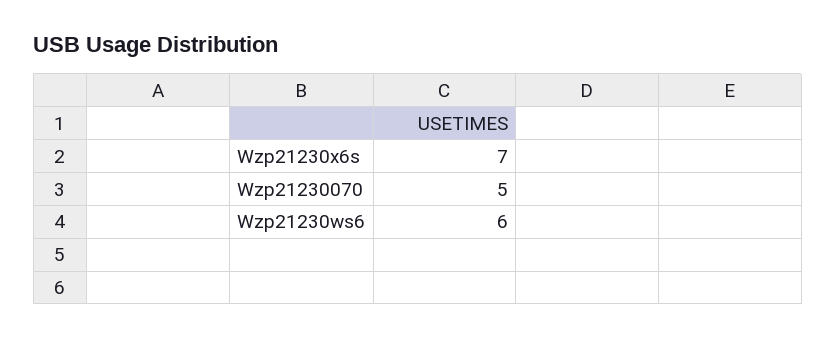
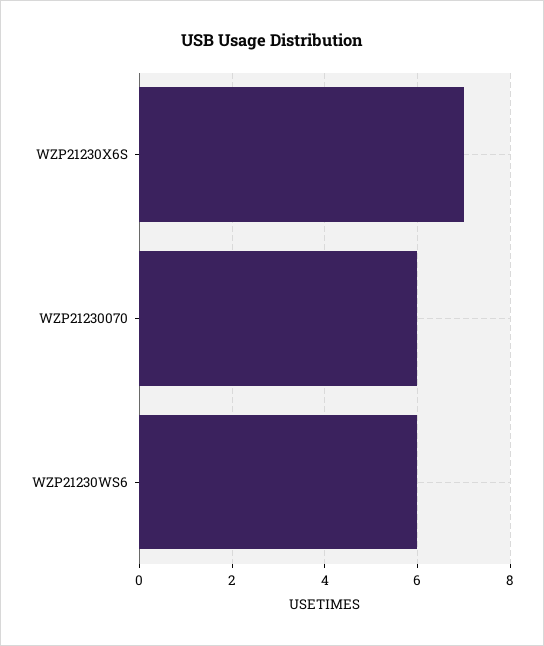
Wzp21230070: 5 -> 6

